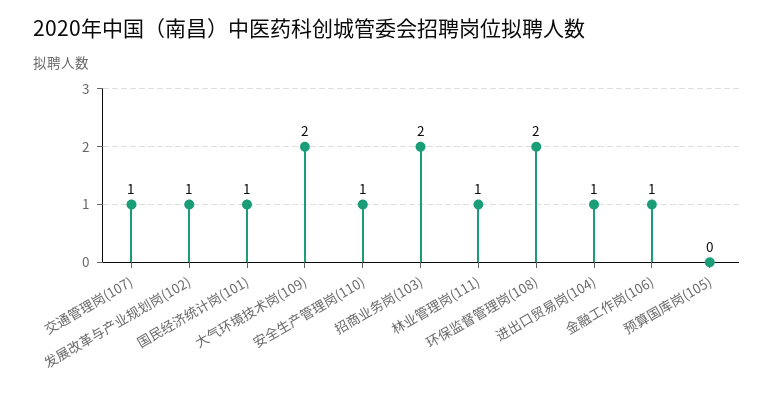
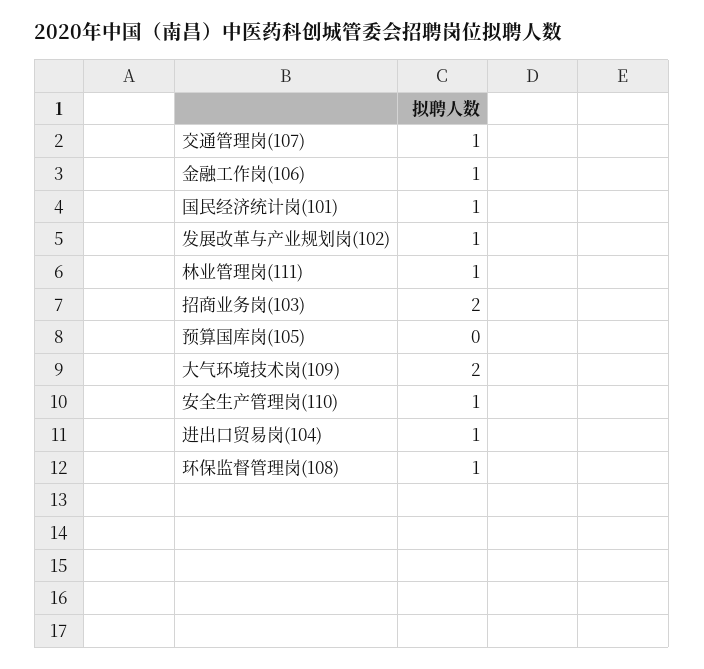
环保监督管理岗(108): 2 -> 1

